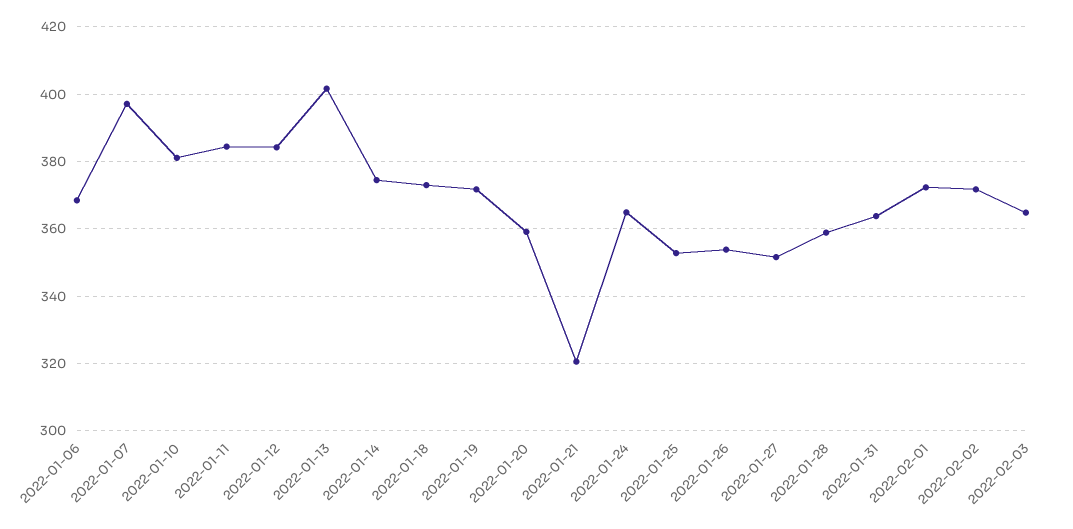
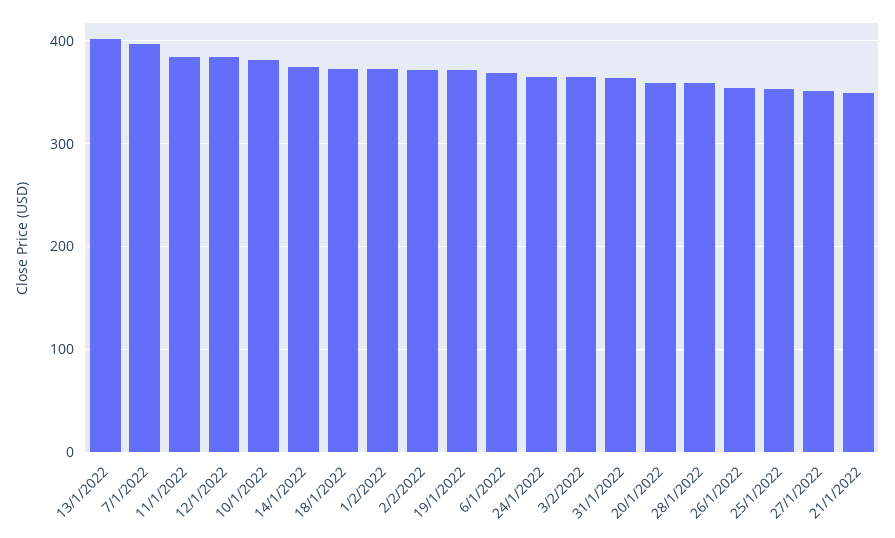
2022-01-21: 320 -> 350

